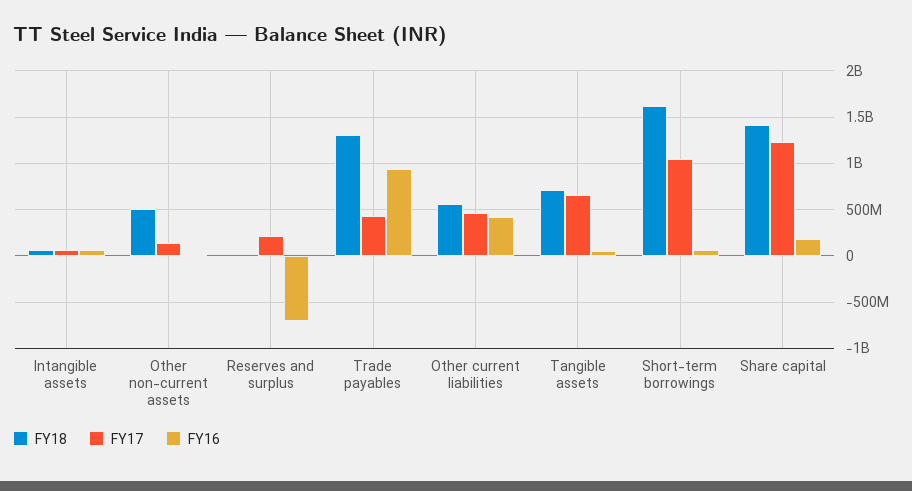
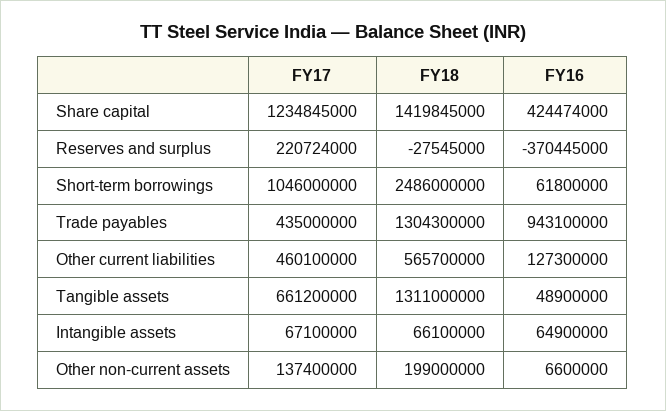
FY18, Other non-current assets: 500000000 -> 199000000
FY16, Reserves and surplus: -700000000 -> -370445000
FY16, Other current liabilities: 400000000 -> 127300000
FY18, Tangible assets: 700000000 -> 1311000000
FY18, Short-term borrowings: 1600000000 -> 2486000000
FY16, Share capital: 200000000 -> 424474000

